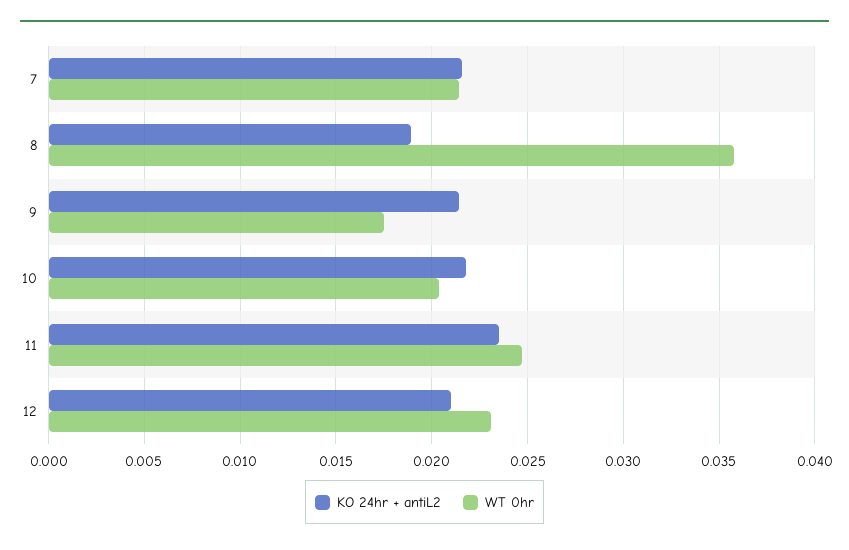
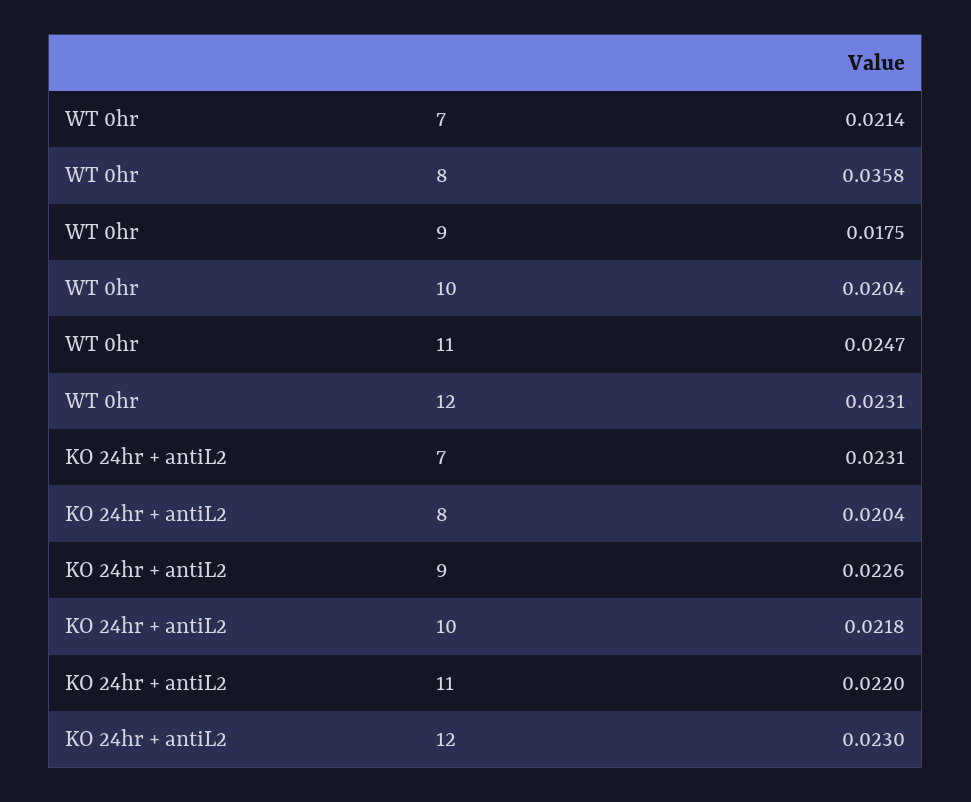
KO 24hr + antiL2, 7: 0.0215 -> 0.0231
KO 24hr + antiL2, 8: 0.019 -> 0.0204
KO 24hr + antiL2, 9: 0.0215 -> 0.0226
KO 24hr + antiL2, 11: 0.0235 -> 0.022
KO 24hr + antiL2, 12: 0.021 -> 0.023

